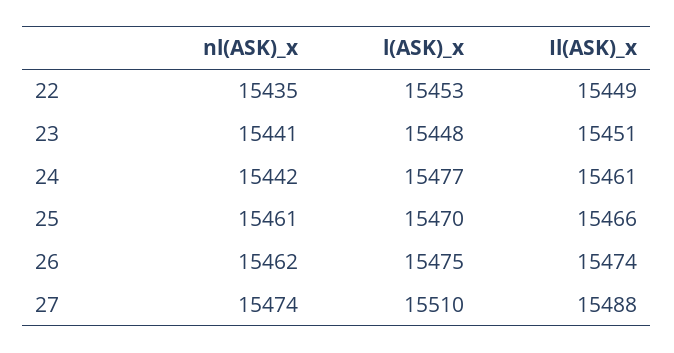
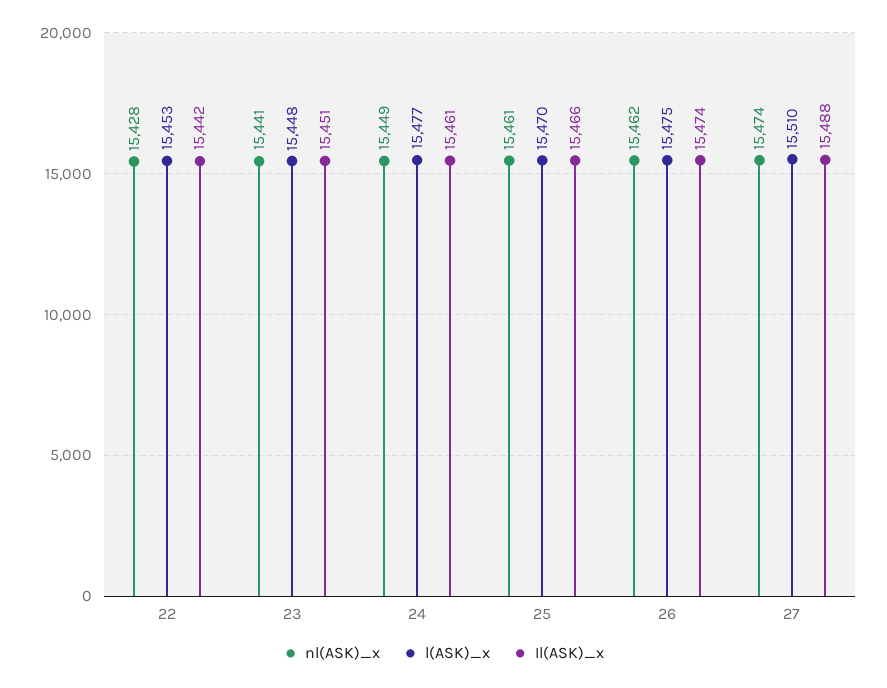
nl(ASK)_x, 22: 15435 -> 15428
Il(ASK)_x, 22: 15449 -> 15442
nl(ASK)_x, 24: 15442 -> 15449

